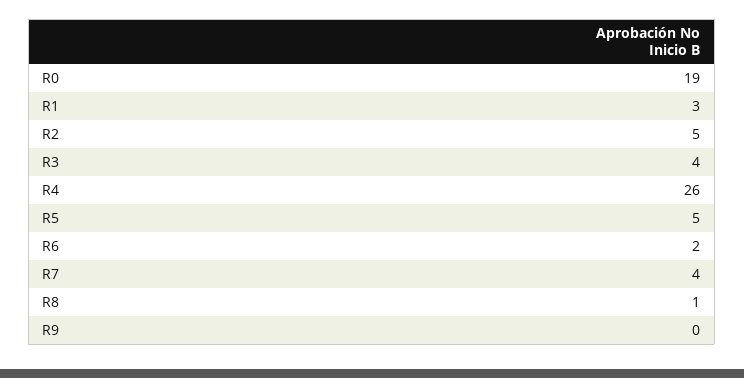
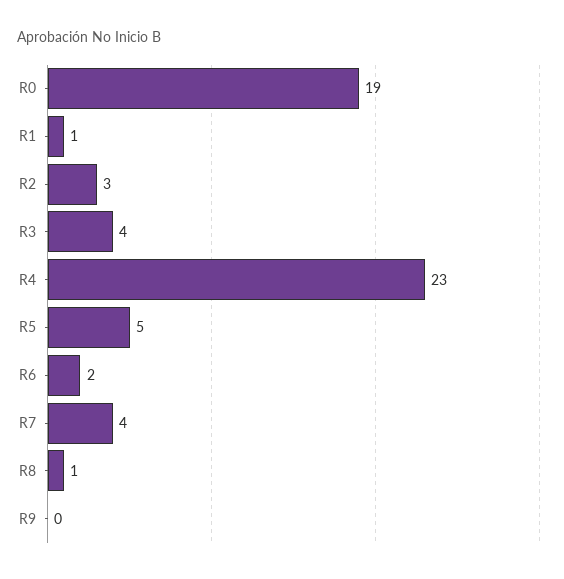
R1: 3 -> 1
R2: 5 -> 3
R4: 26 -> 23

